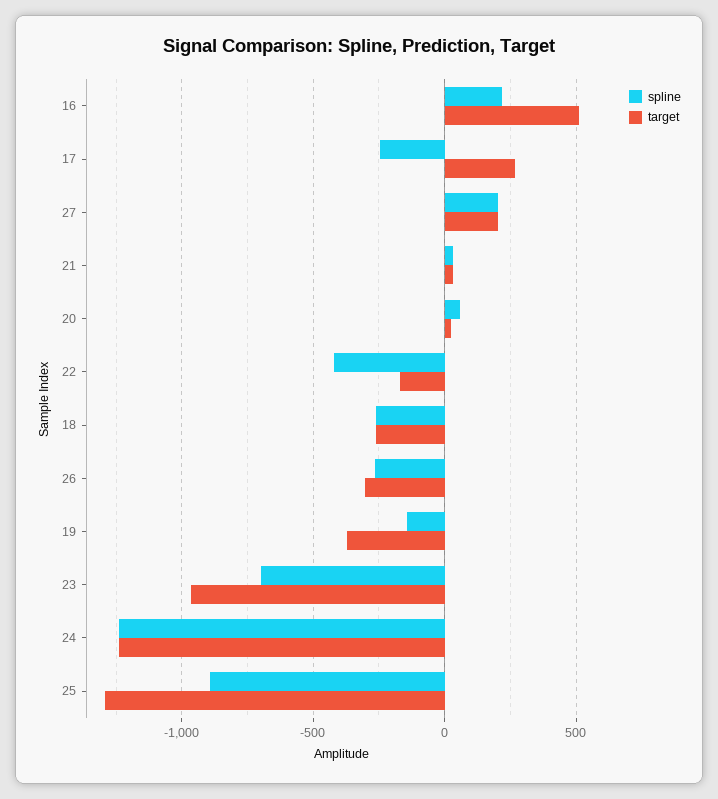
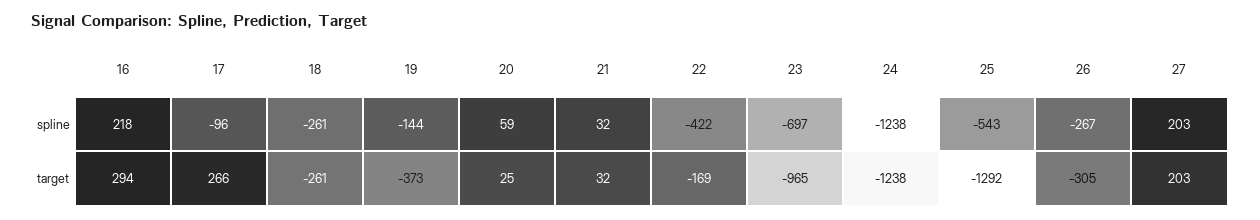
target, 16: 500 -> 294
spline, 17: -250 -> -96
spline, 25: -900 -> -543

